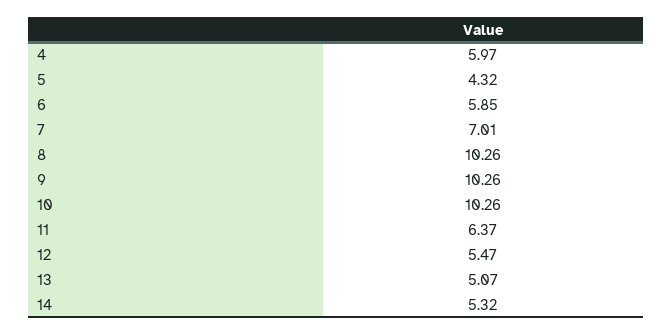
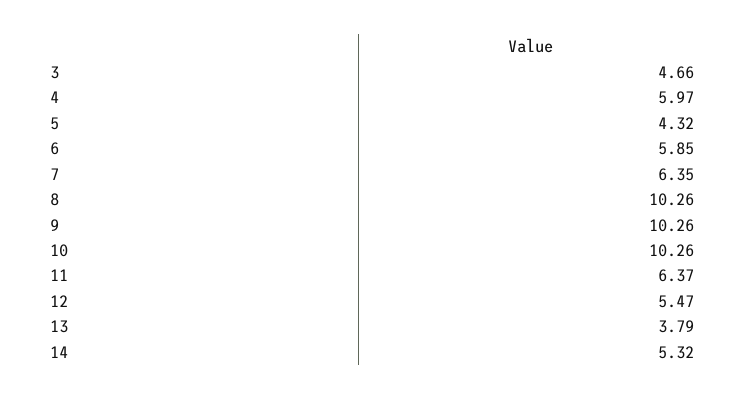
7: 7.01 -> 6.35
13: 5.07 -> 3.79
3: none -> 4.66

